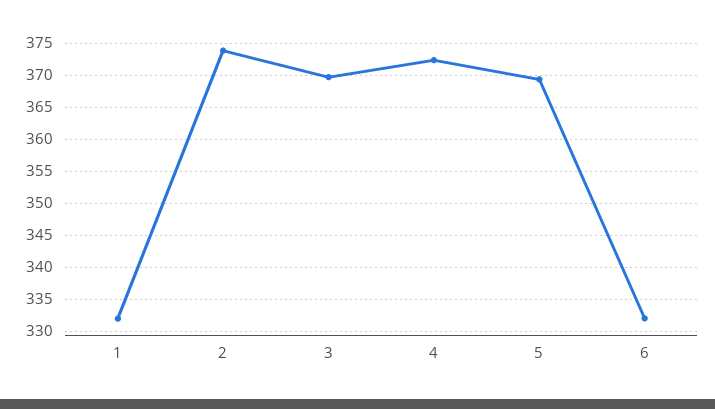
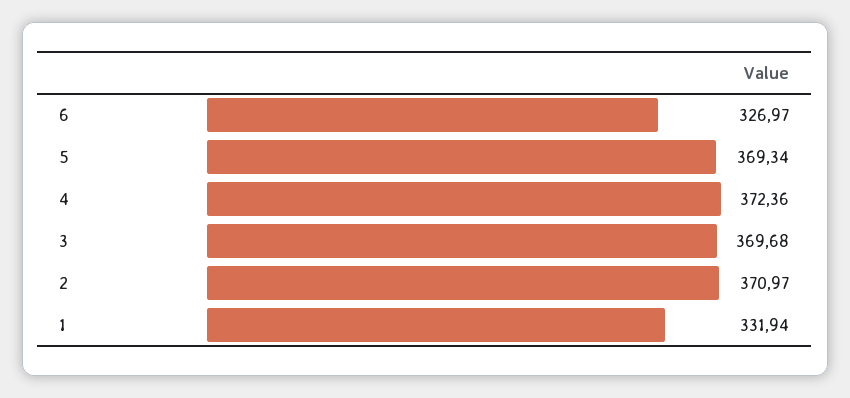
2: 374 -> 370.97
6: 332 -> 326.97

